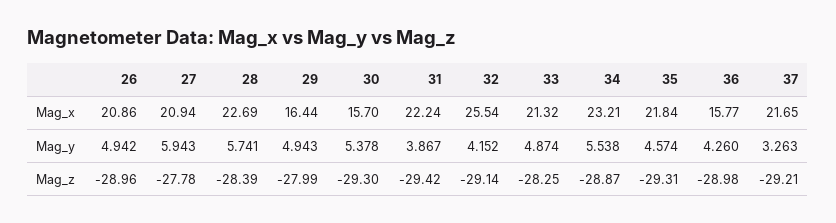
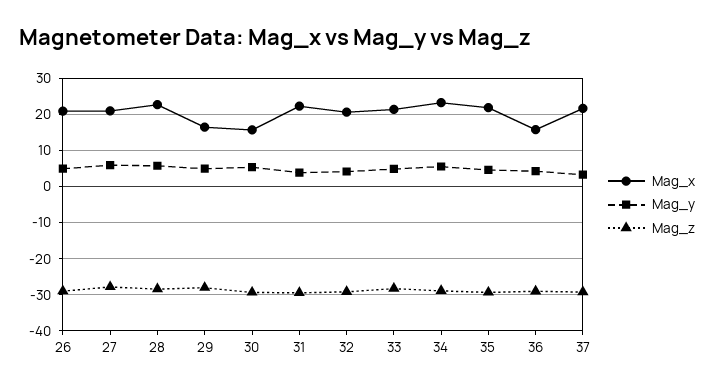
Mag_x, 32: 25.54 -> 20

